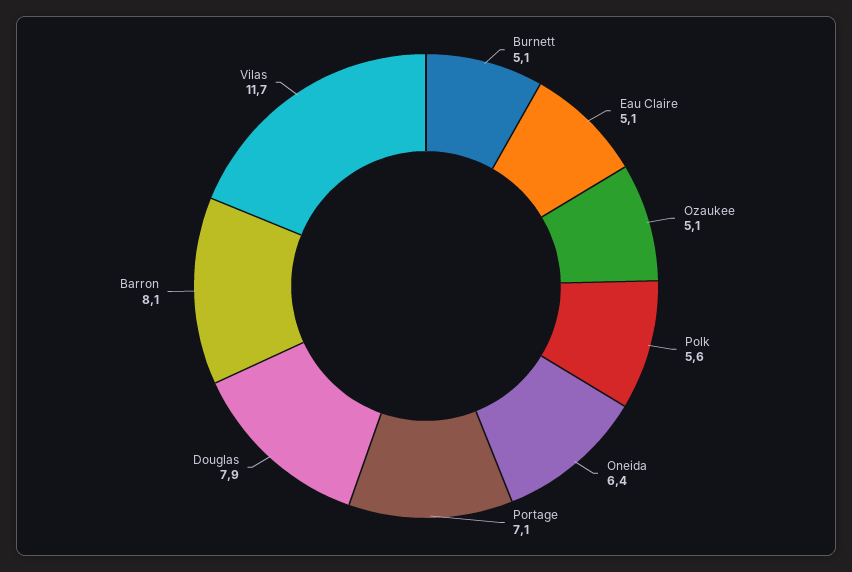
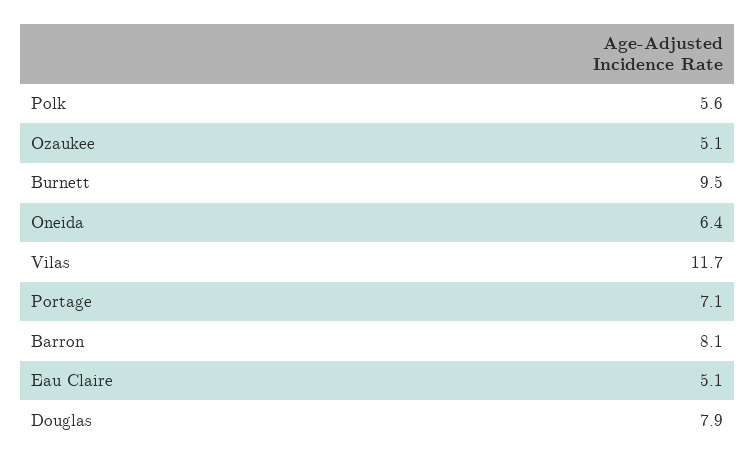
Burnett: 5.1 -> 9.5

